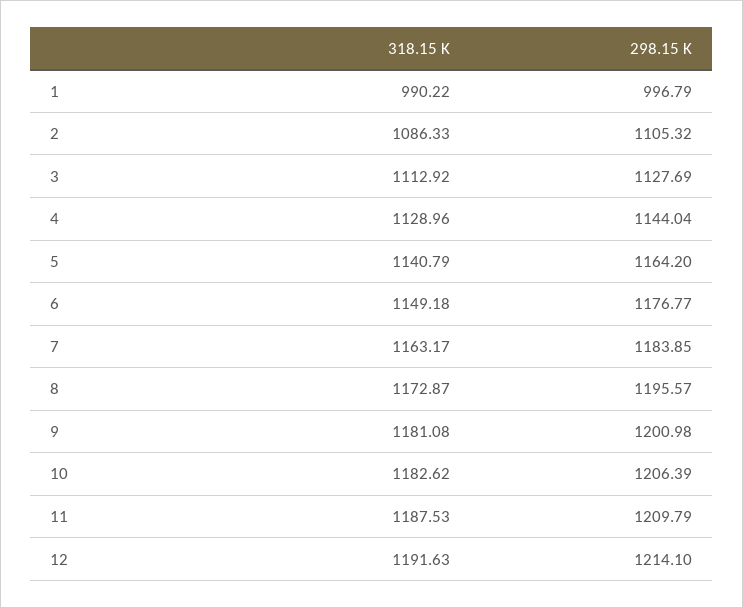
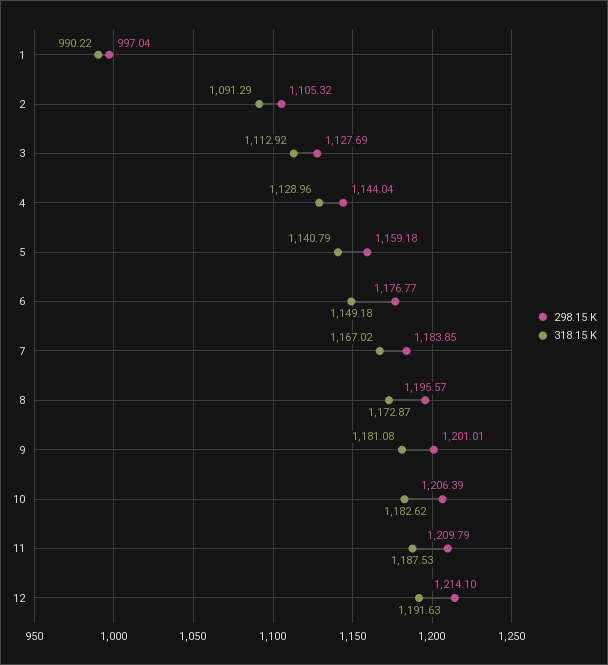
298.15 K, 1: 996.79 -> 997.04
318.15 K, 2: 1086.33 -> 1091.29
298.15 K, 5: 1164.2 -> 1159.18
318.15 K, 7: 1163.17 -> 1167.02
298.15 K, 9: 1200.98 -> 1201.01

